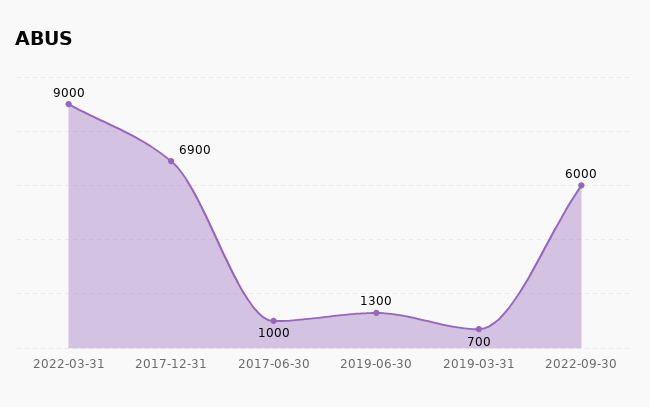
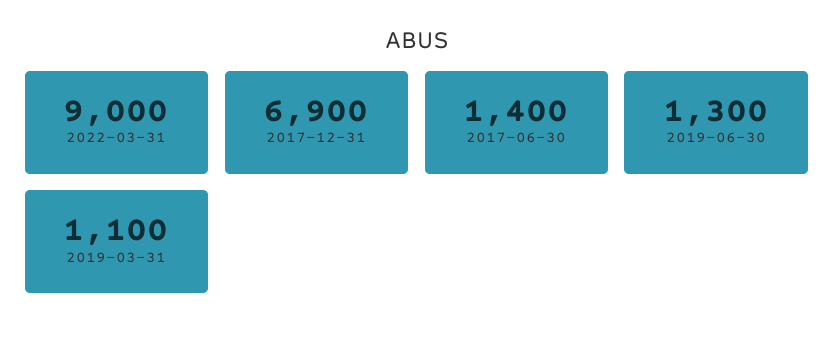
2017-06-30: 1000 -> 1400
2019-03-31: 700 -> 1100
2022-09-30: 6000 -> none

